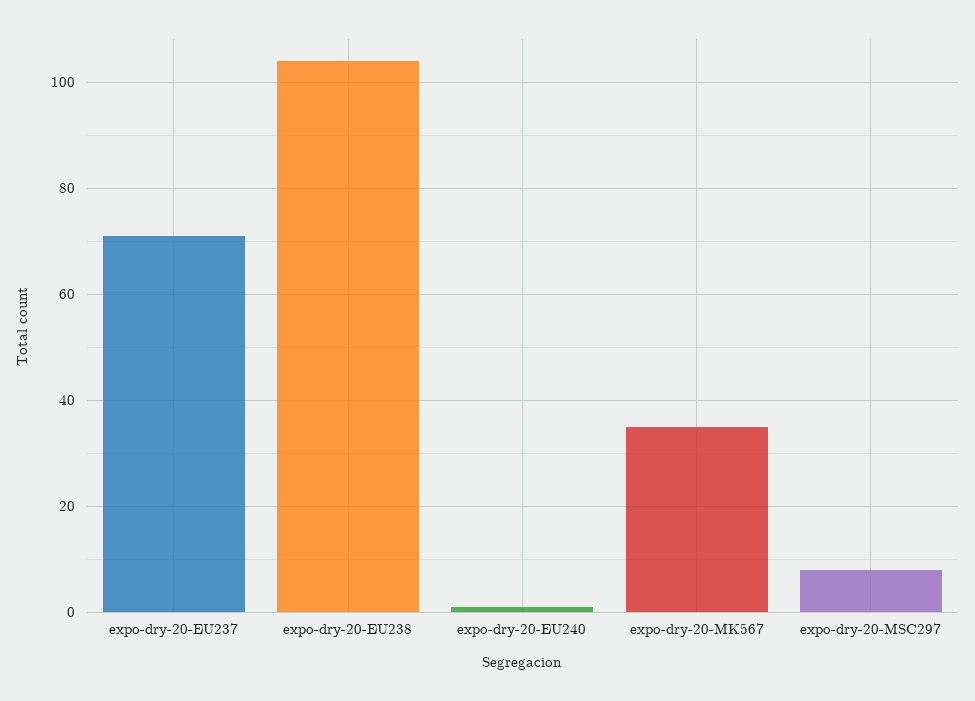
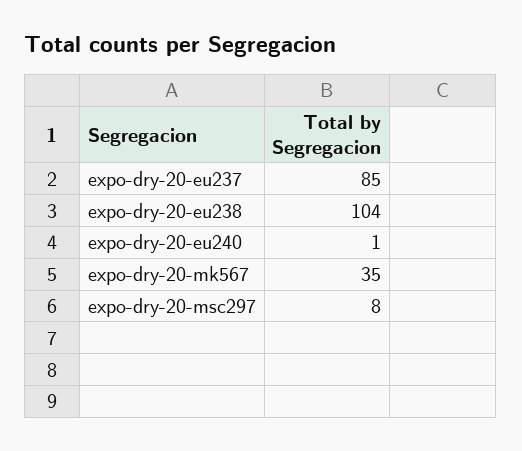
expo-dry-20-EU237: 70 -> 85

